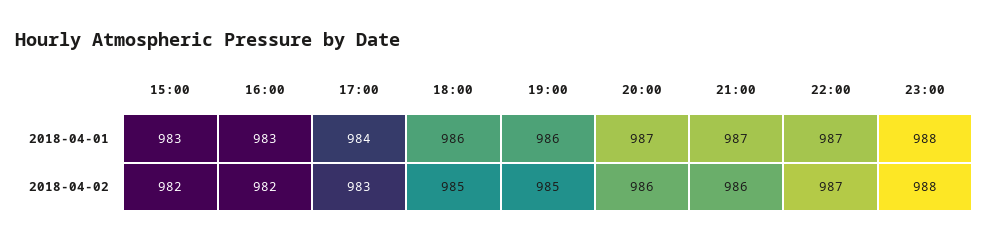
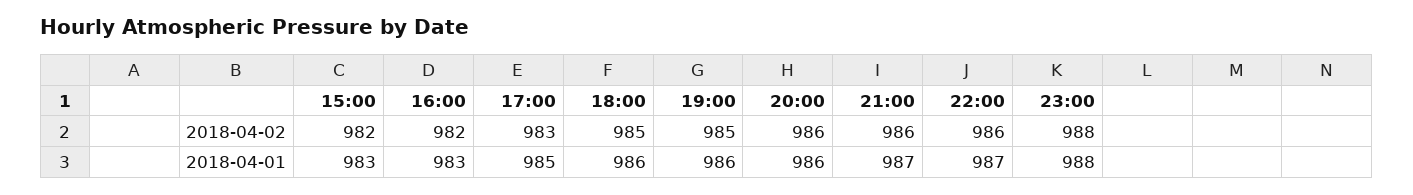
17:00, 2018-04-01: 984 -> 985
20:00, 2018-04-01: 987 -> 986
22:00, 2018-04-02: 987 -> 986

